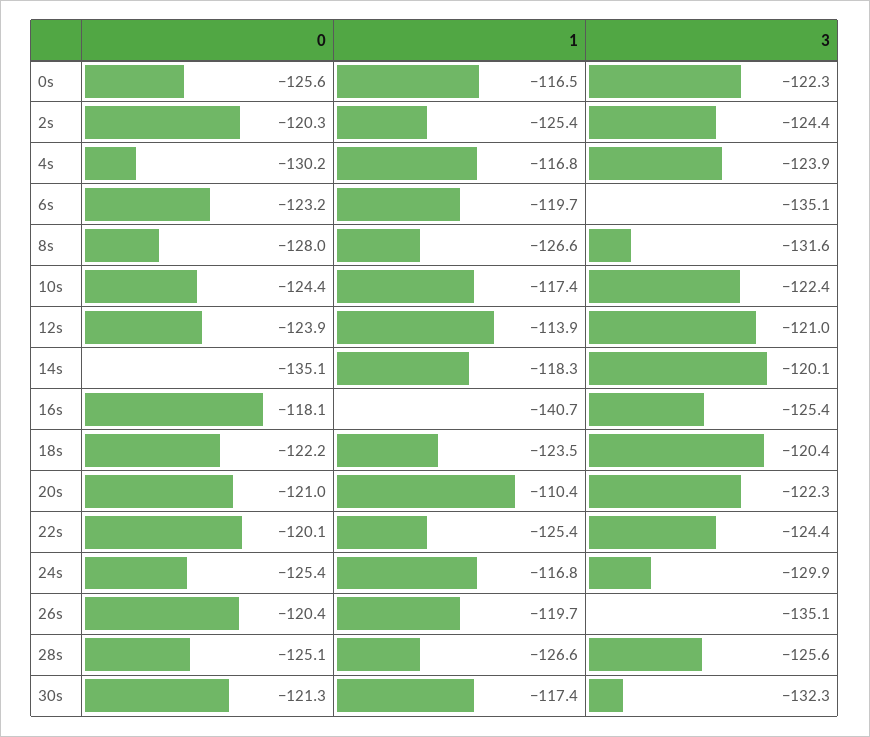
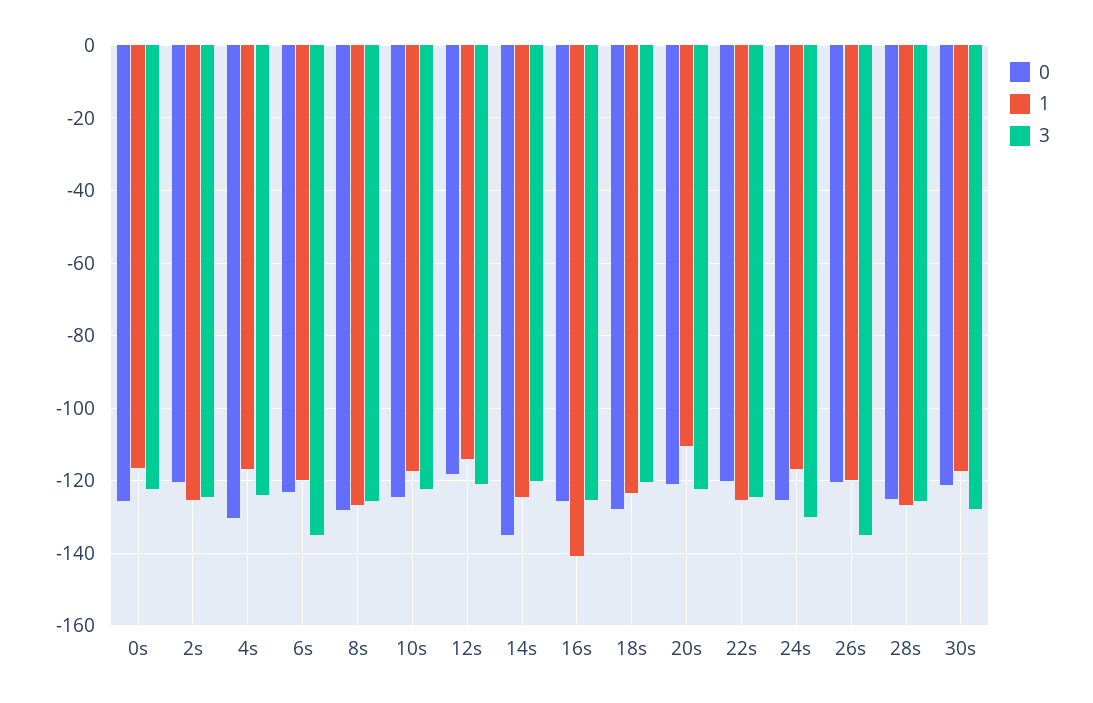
3, 8s: -131.6 -> -126
0, 12s: -123.9 -> -118
1, 14s: -118.3 -> -124
0, 16s: -118.1 -> -126
0, 18s: -122.2 -> -128
3, 30s: -132.3 -> -128

